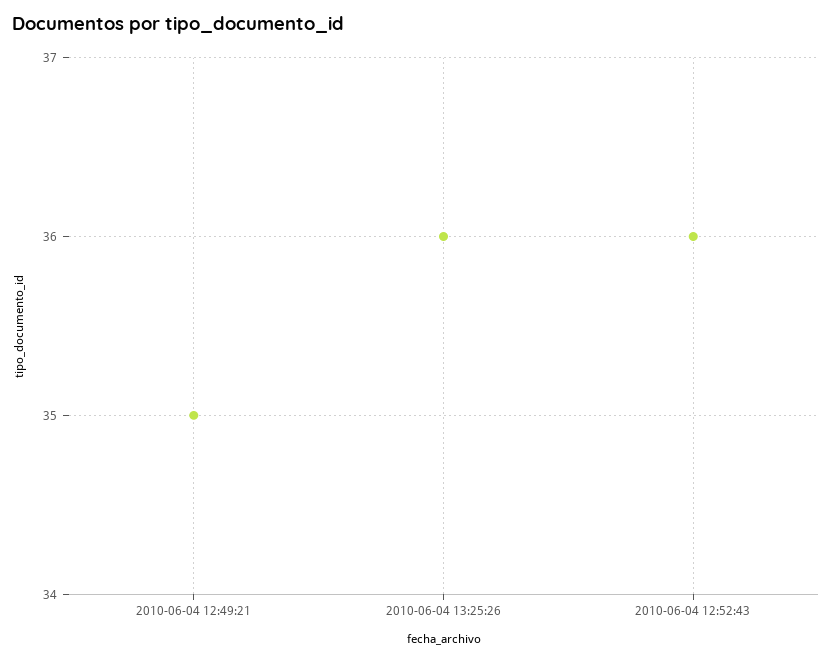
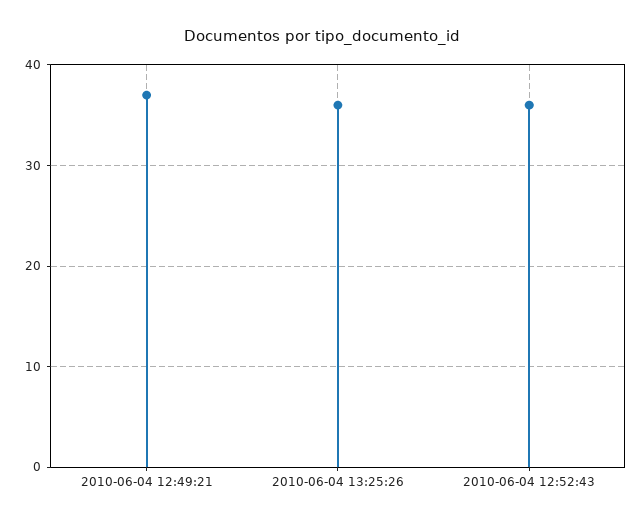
2010-06-04 12:49:21: 35 -> 37

